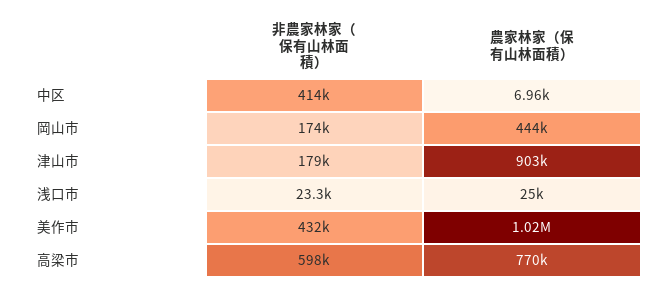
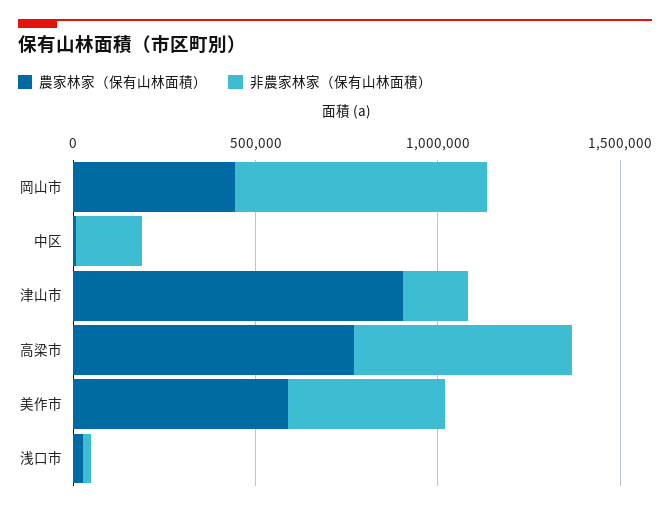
非農家林家（保有山林面積）, 中区: 414000 -> 200000
非農家林家（保有山林面積）, 岡山市: 174000 -> 700000
農家林家（保有山林面積）, 美作市: 1020000 -> 600000

